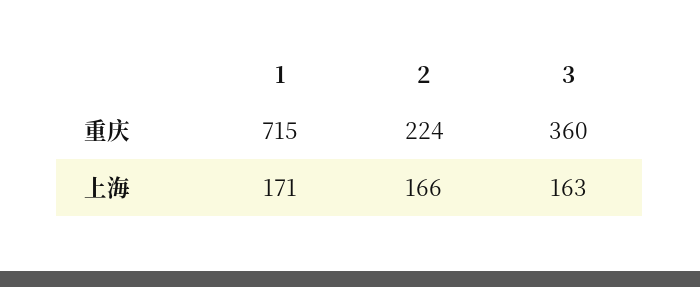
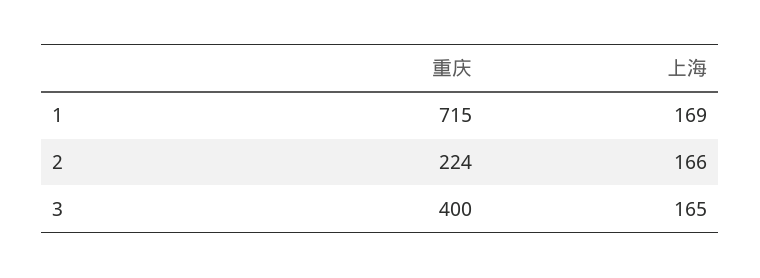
3, 重庆: 360 -> 400
1, 上海: 171 -> 169
3, 上海: 163 -> 165

